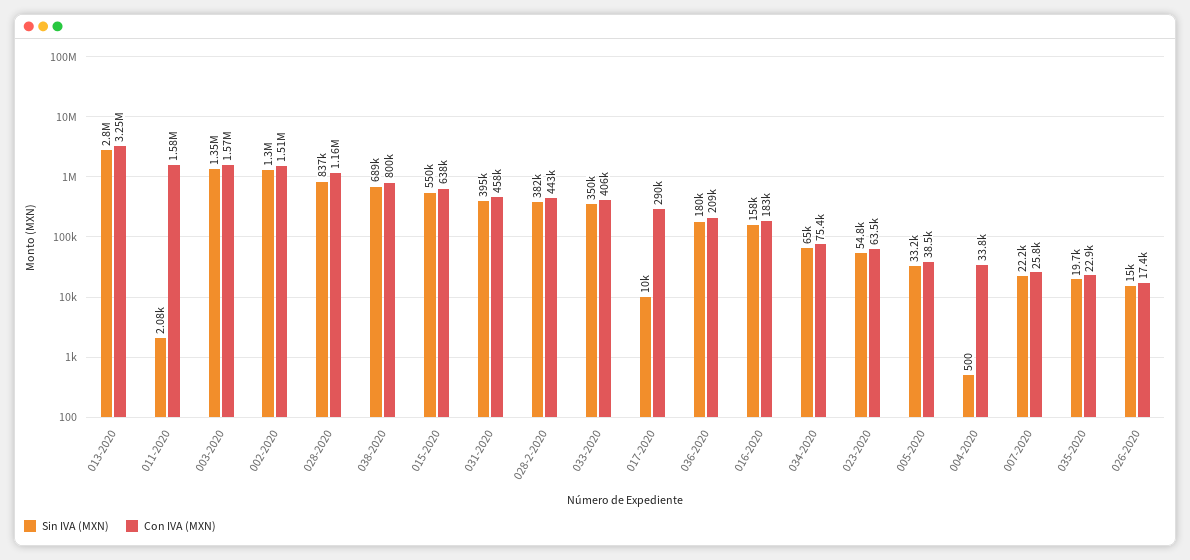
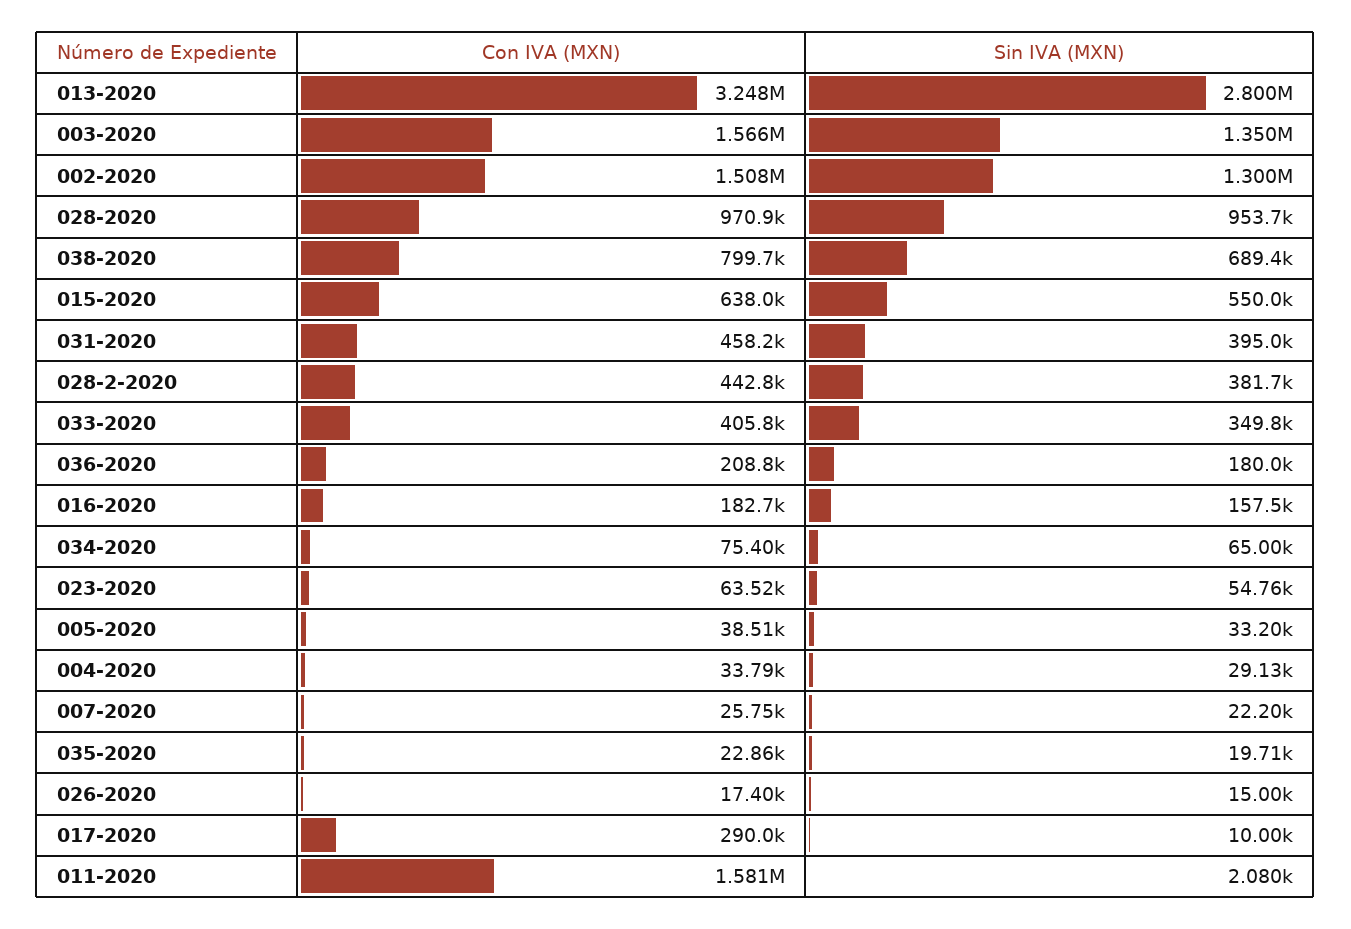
Sin IVA (MXN), 028-2020: 837000 -> 953700
Con IVA (MXN), 028-2020: 1160000 -> 970900
Sin IVA (MXN), 004-2020: 500 -> 29130

